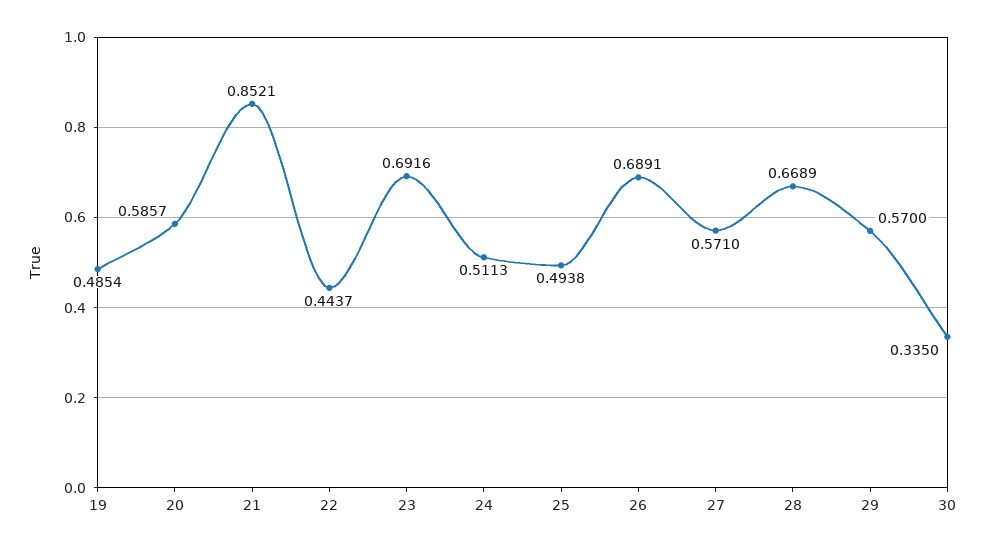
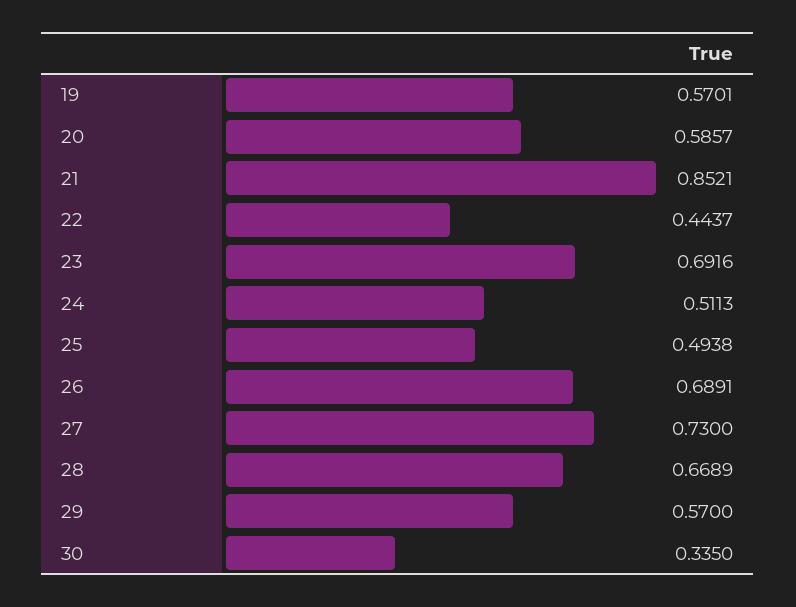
19: 0.4854 -> 0.5701
27: 0.571 -> 0.73

